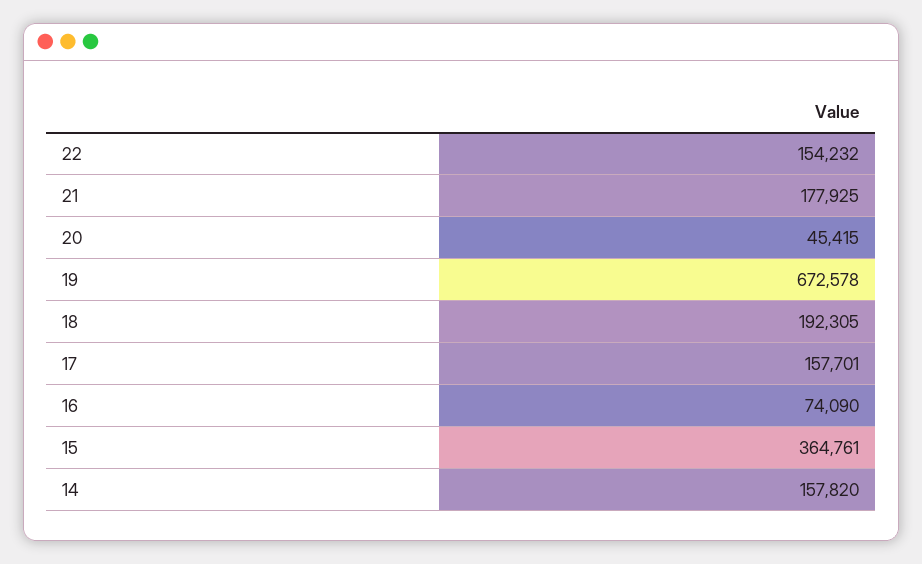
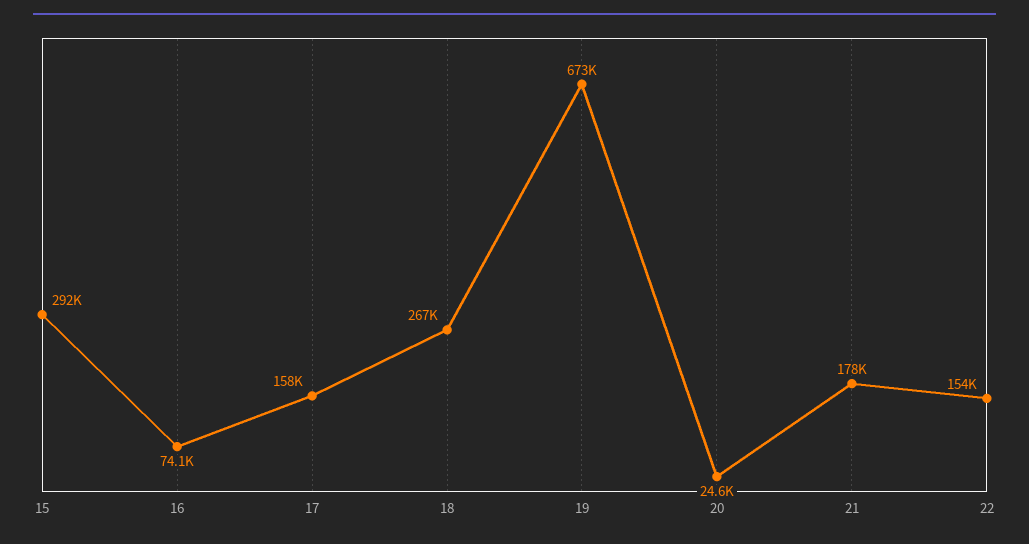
20: 45415 -> 24600
18: 192305 -> 267000
15: 364761 -> 292000
14: 157820 -> none

